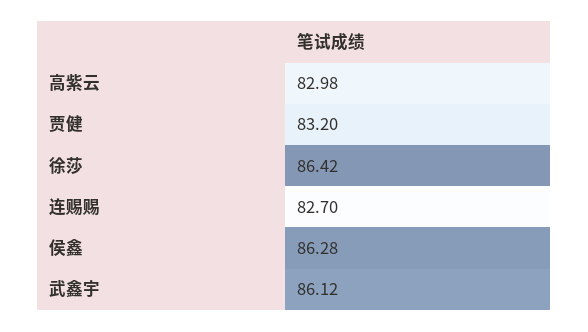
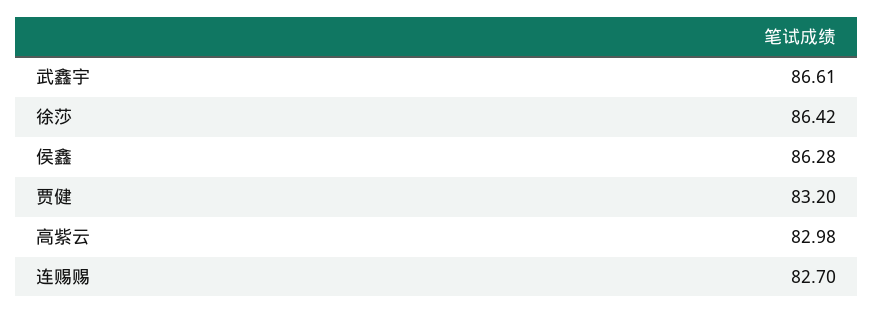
武鑫宇: 86.12 -> 86.61

